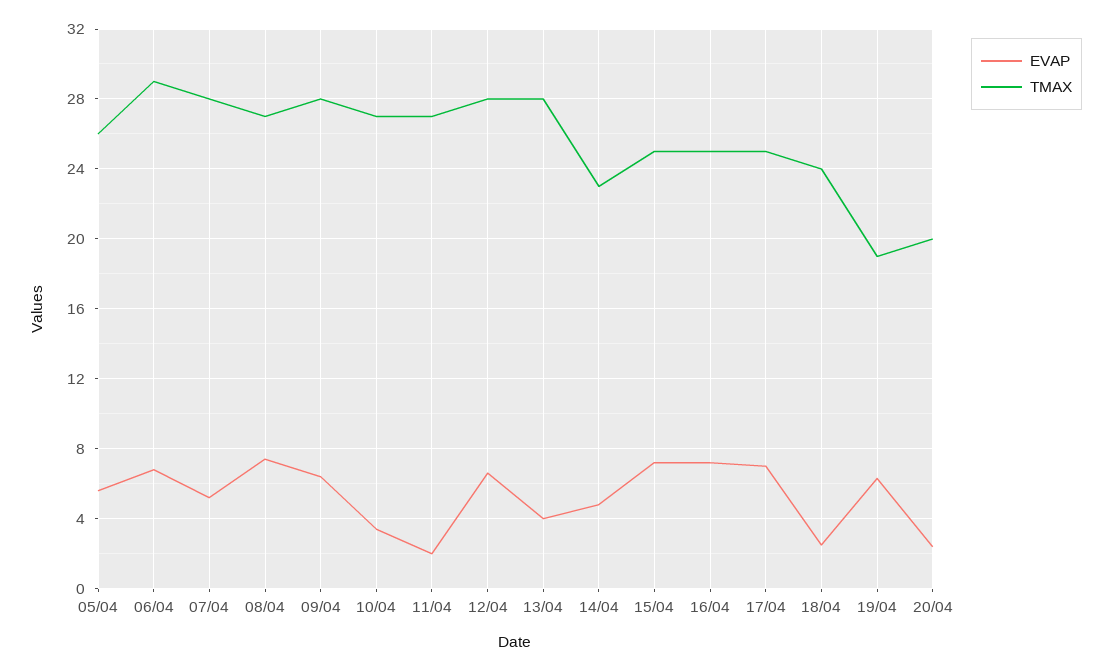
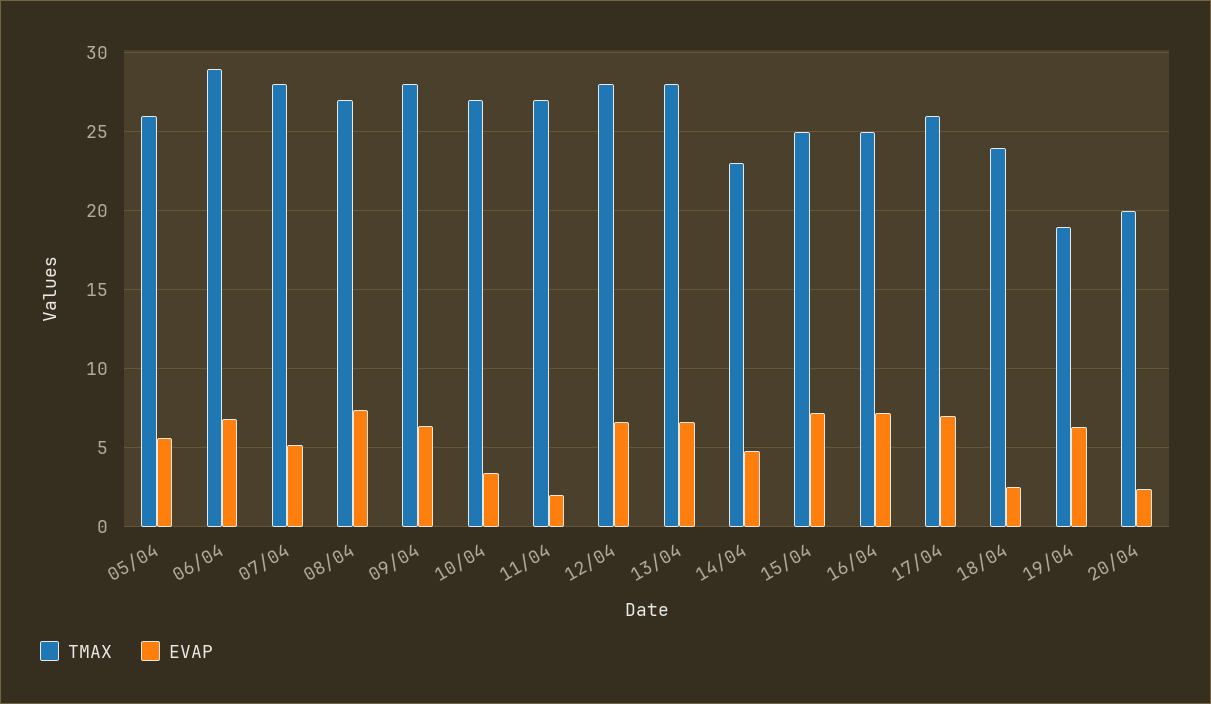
EVAP, 13/04: 4 -> 6.5
TMAX, 17/04: 25 -> 26

